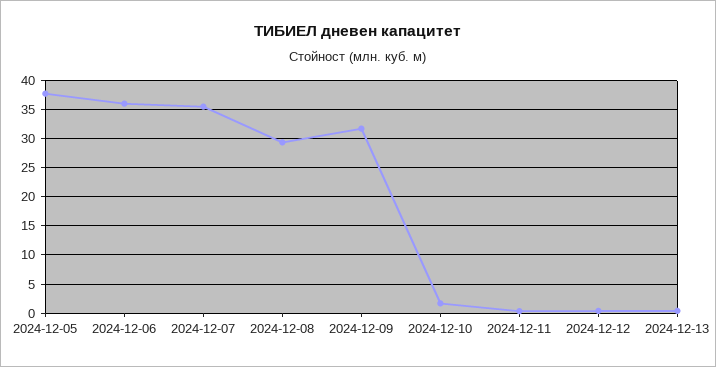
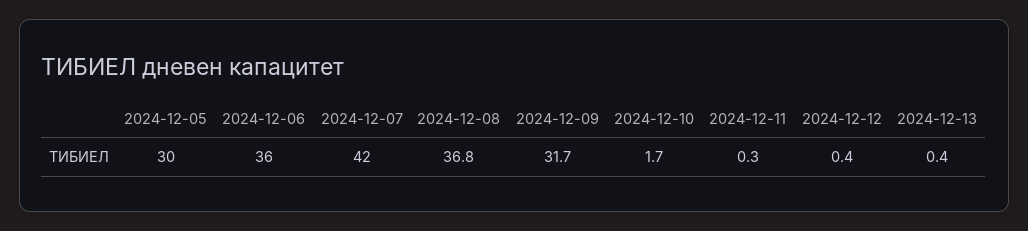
2024-12-05: 37.5 -> 30
2024-12-07: 35 -> 42
2024-12-08: 30 -> 36.8

